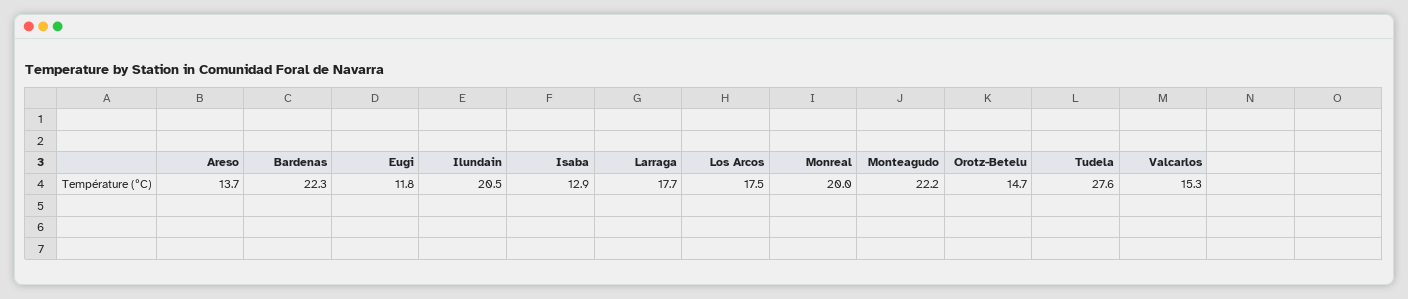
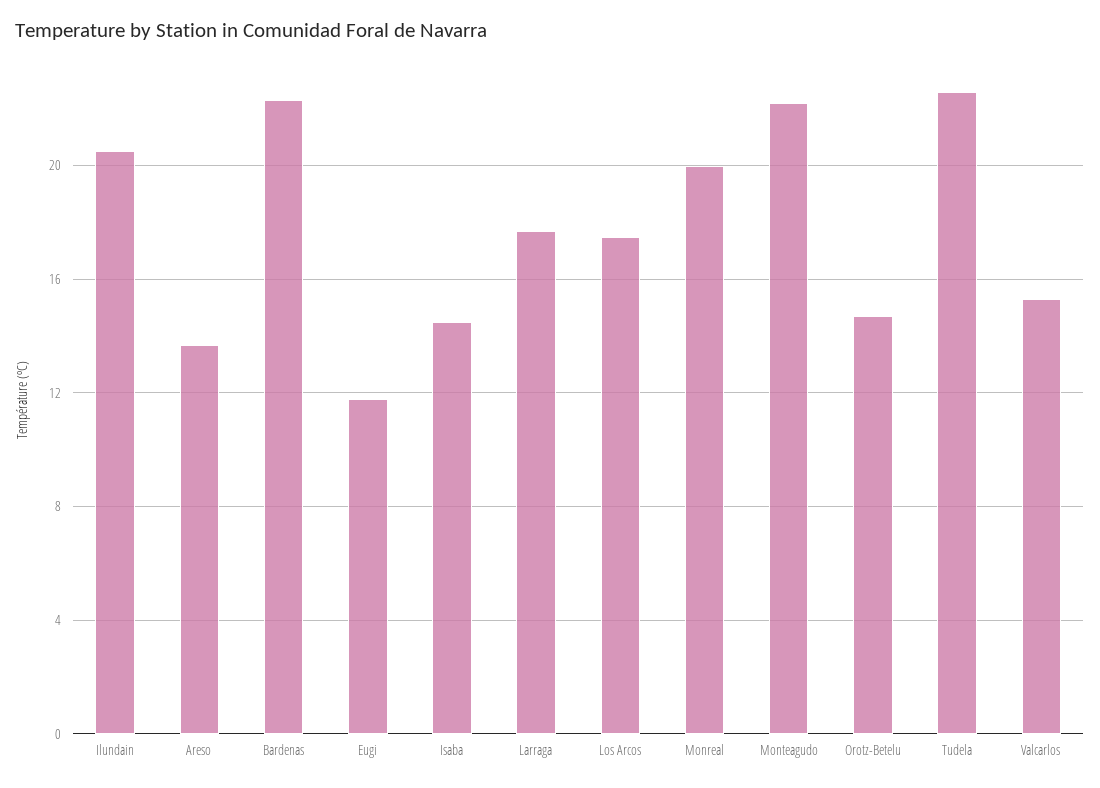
Isaba: 12.9 -> 14.5
Tudela: 27.6 -> 22.5

